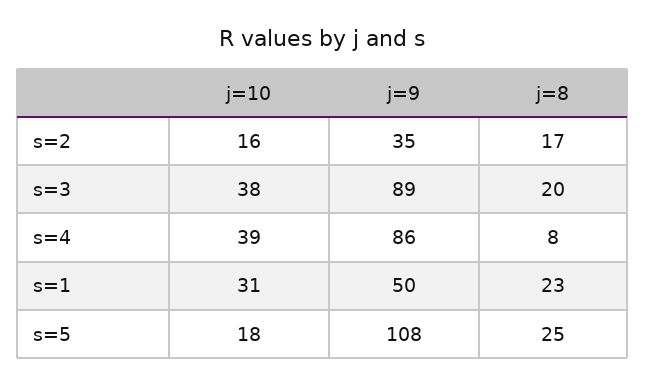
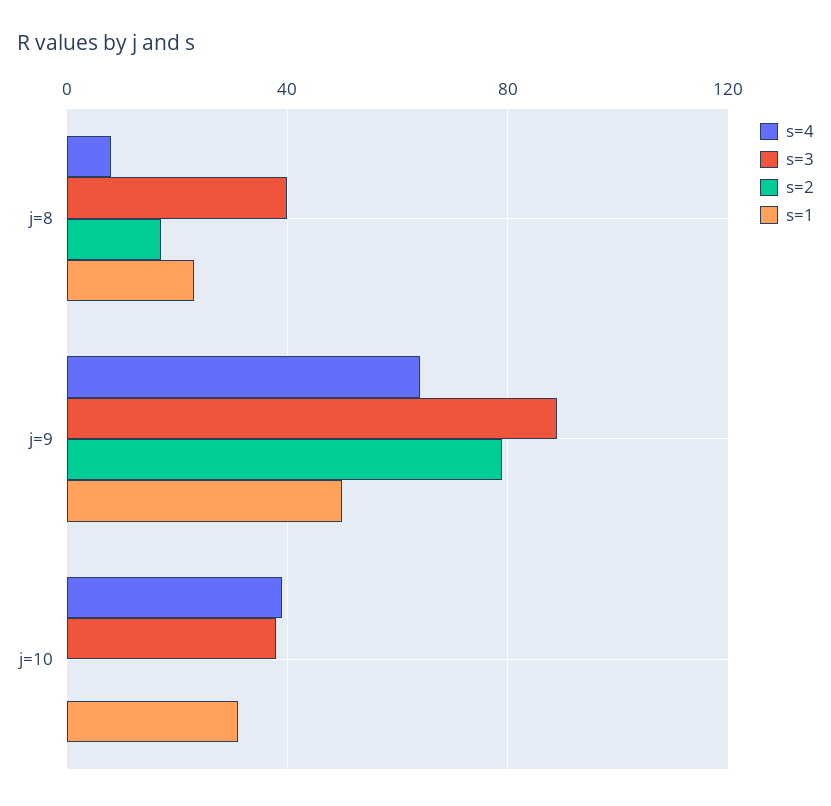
s=2, j=10: 16 -> 0
s=2, j=9: 35 -> 80
s=3, j=8: 20 -> 40
s=4, j=9: 86 -> 65
s=5, j=10: 18 -> none
s=5, j=9: 108 -> none
s=5, j=8: 25 -> none

